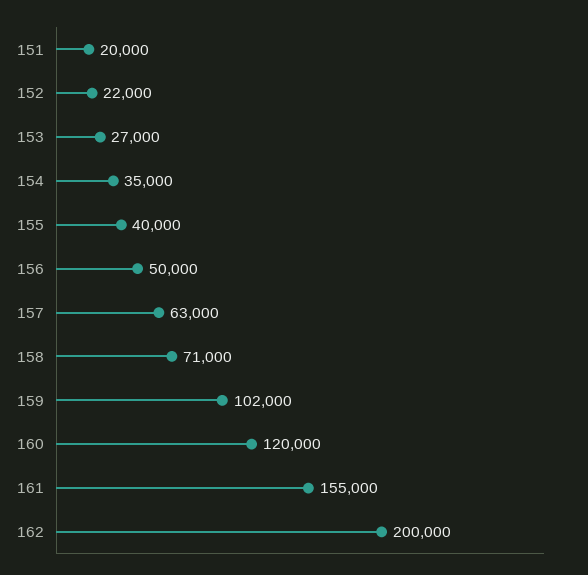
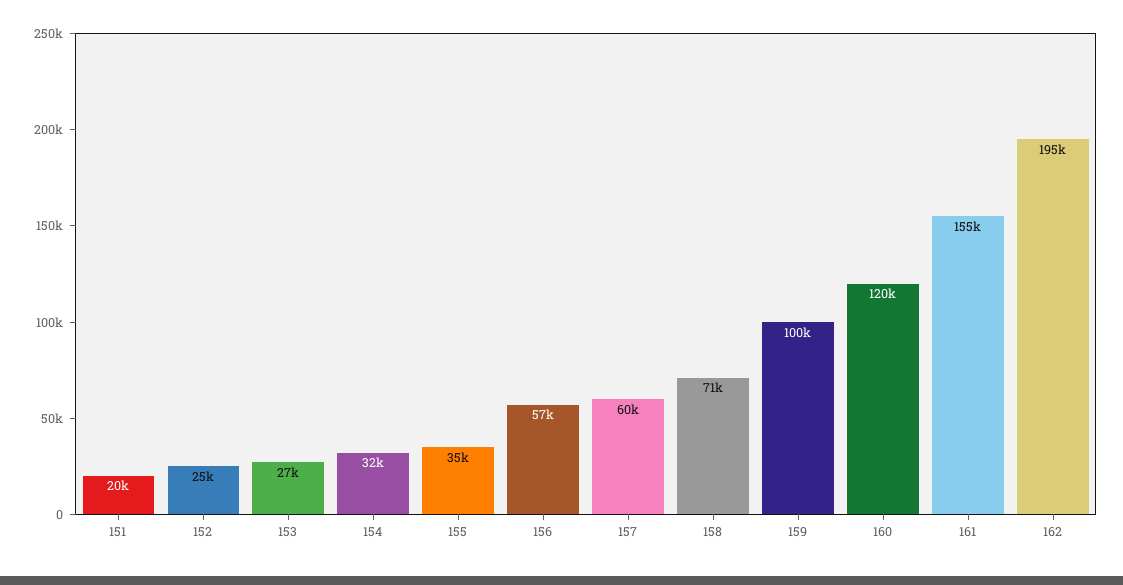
152: 22000 -> 25000
154: 35000 -> 32000
155: 40000 -> 35000
156: 50000 -> 57000
157: 63000 -> 60000
159: 102000 -> 100000
162: 200000 -> 195000

